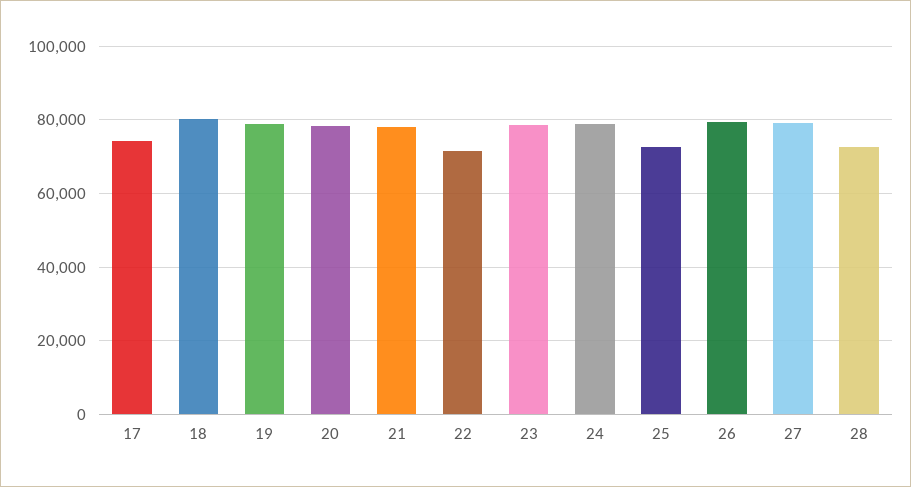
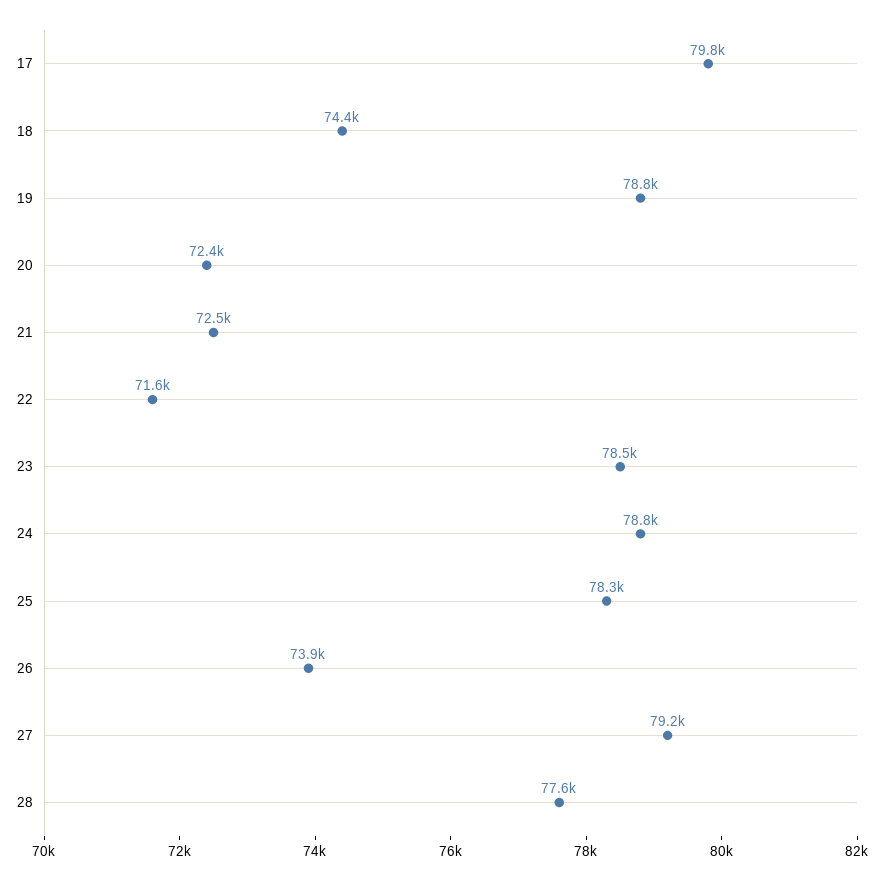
17: 74000 -> 79800
18: 80000 -> 74400
20: 78000 -> 72400
21: 78000 -> 72500
25: 72000 -> 78300
26: 80000 -> 73900
28: 72000 -> 77600

